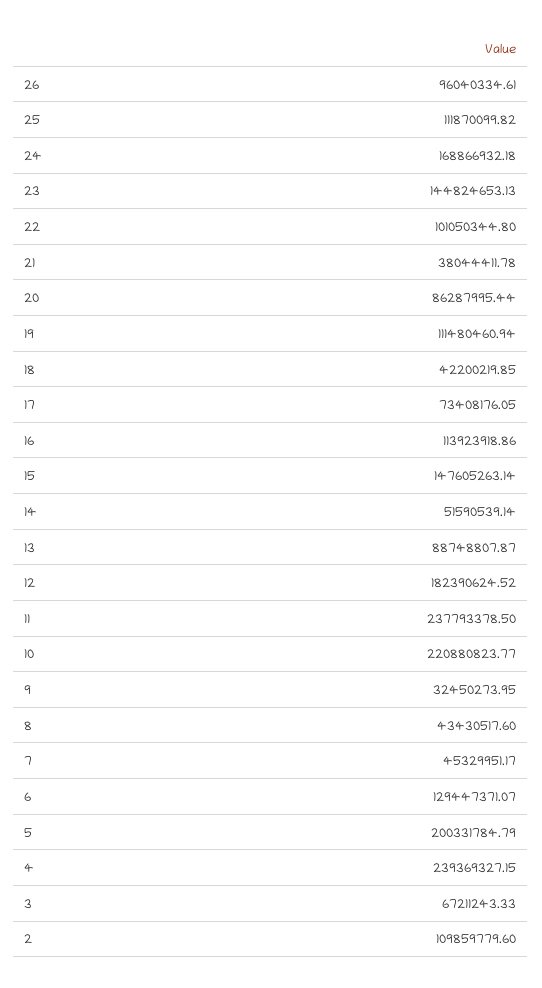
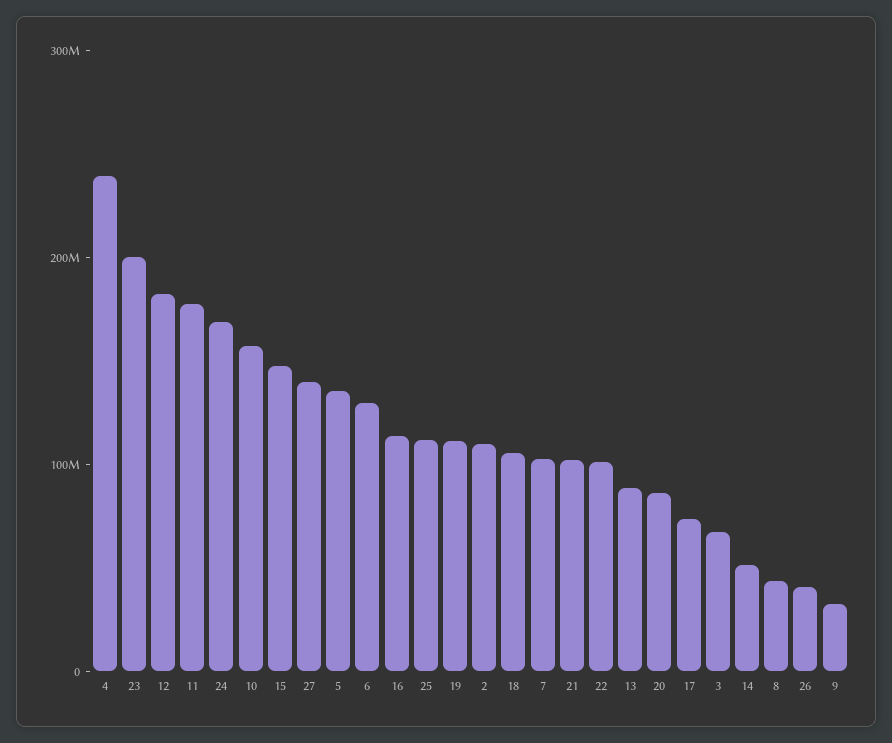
26: 96040334.61 -> 40000000
23: 144824653.13 -> 200000000
21: 38044411.78 -> 100000000
18: 42200219.85 -> 100000000
11: 237793378.5 -> 180000000
10: 220880823.77 -> 160000000
7: 45329951.17 -> 100000000
5: 200331784.79 -> 140000000
27: none -> 140000000

